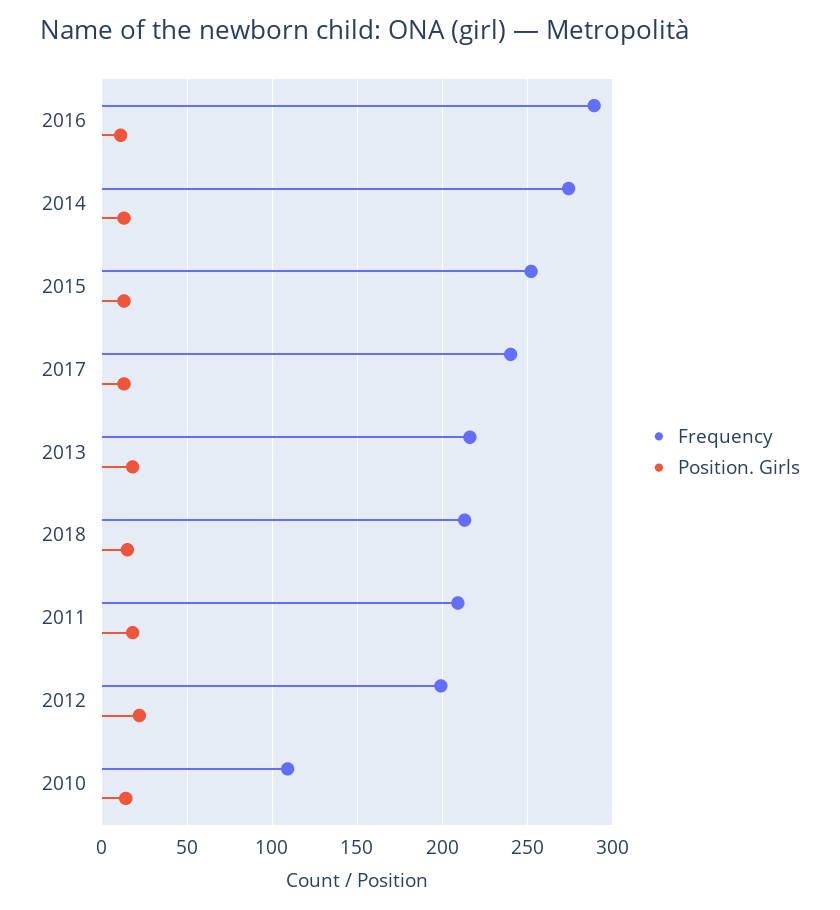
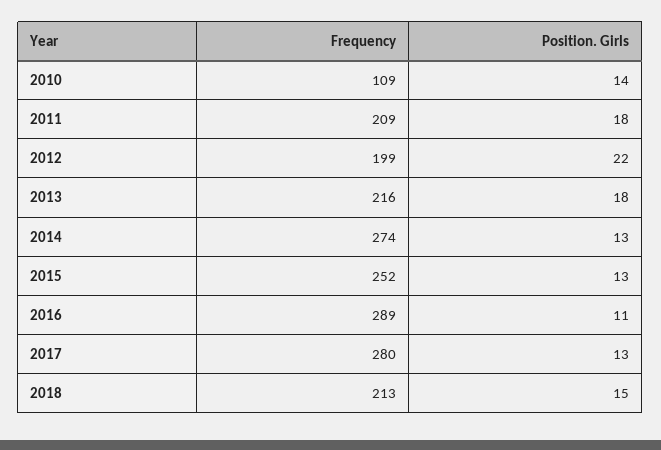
Frequency, 2017: 240 -> 280

